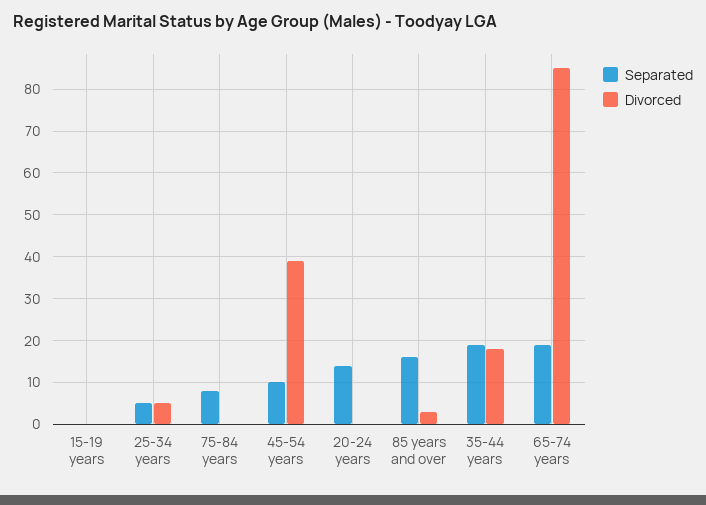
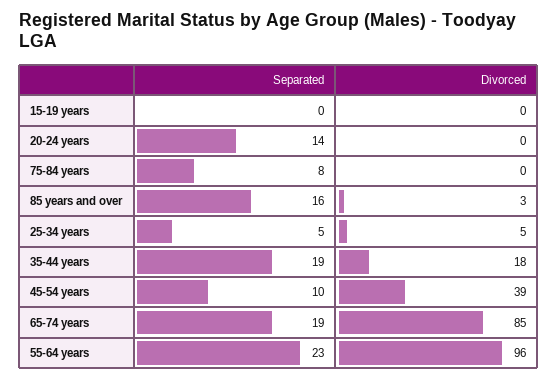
Separated, 55-64 years: none -> 23
Divorced, 55-64 years: none -> 96

